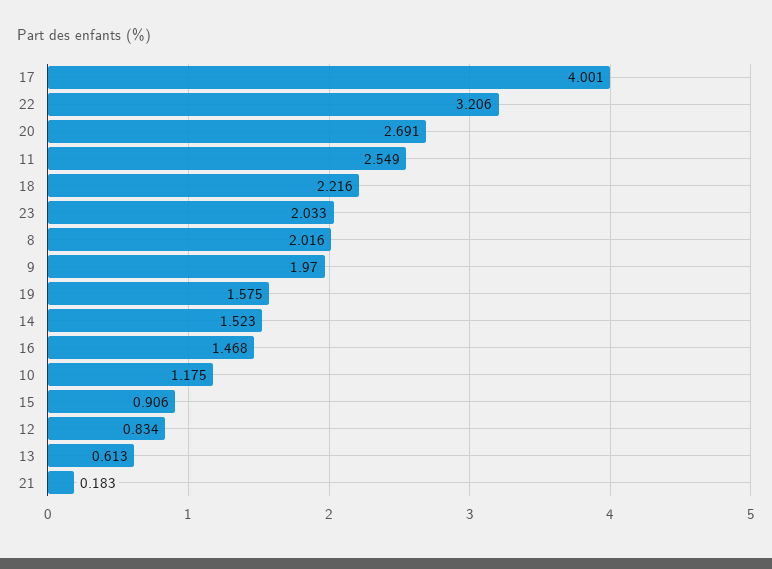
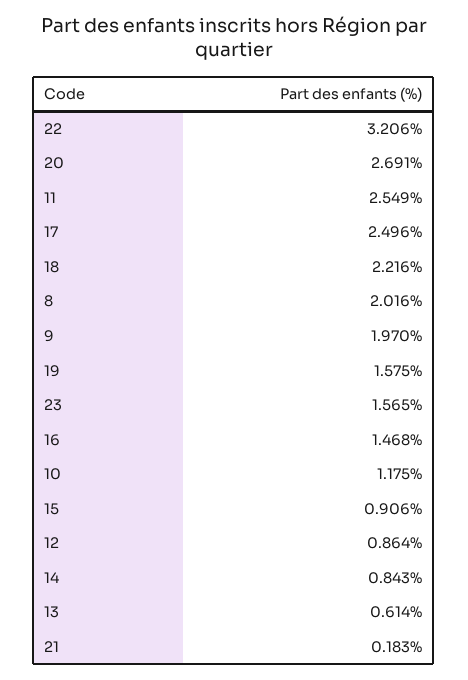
17: 4.001 -> 2.496
23: 2.033 -> 1.565
14: 1.523 -> 0.843
12: 0.834 -> 0.864
13: 0.613 -> 0.614

